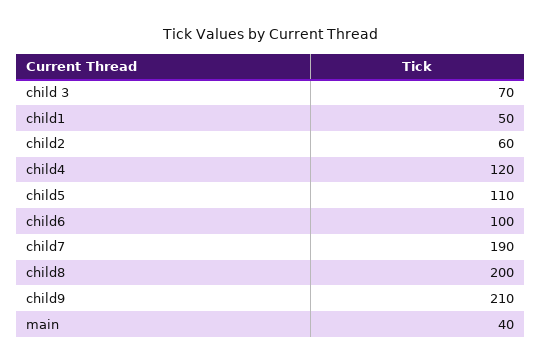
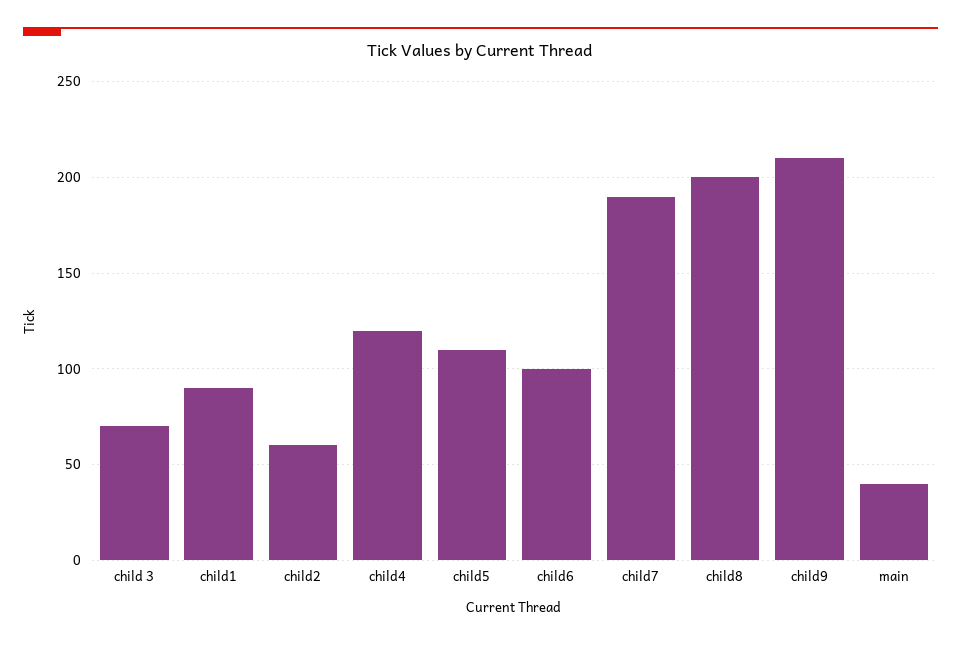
child1: 50 -> 90

